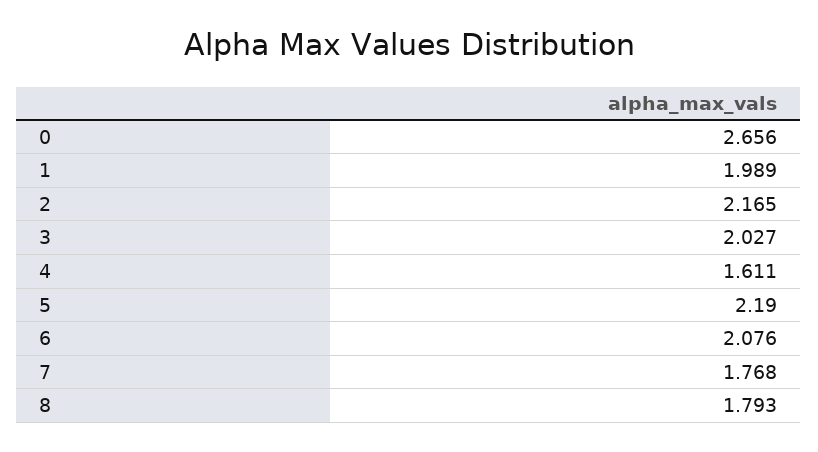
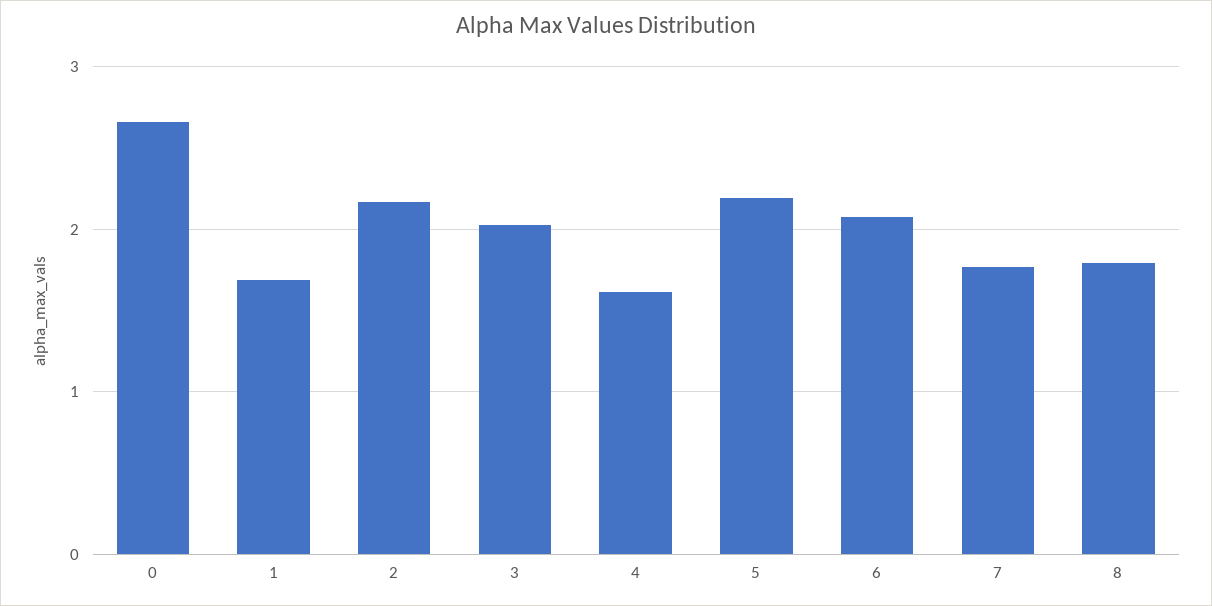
1: 1.989 -> 1.7

